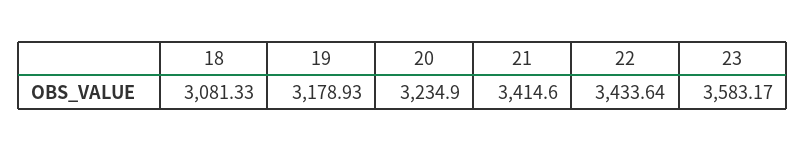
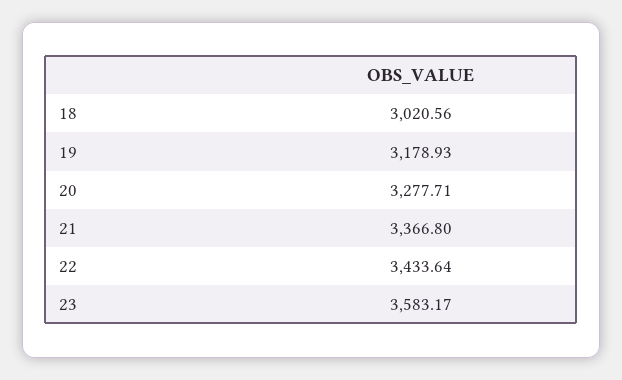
18: 3081.33 -> 3020.56
20: 3234.9 -> 3277.71
21: 3414.6 -> 3366.8

